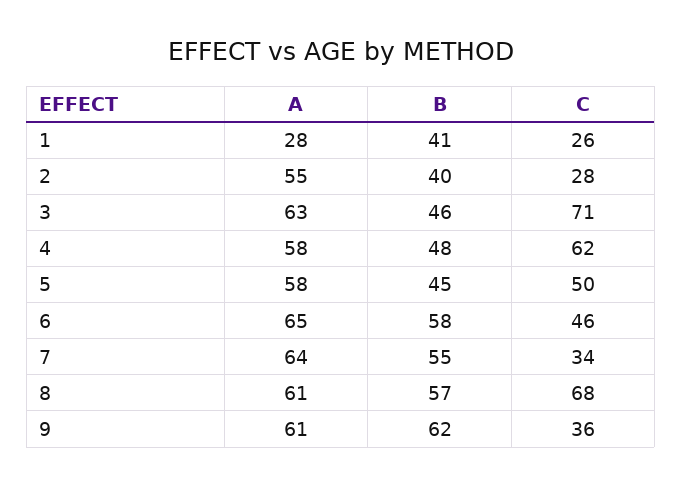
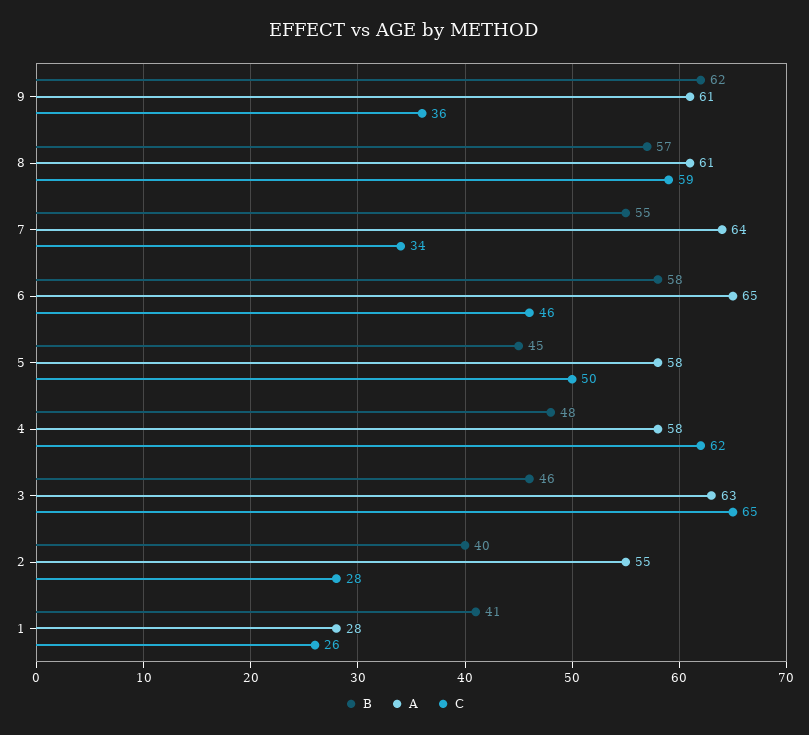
C, 3: 71 -> 65
C, 8: 68 -> 59

